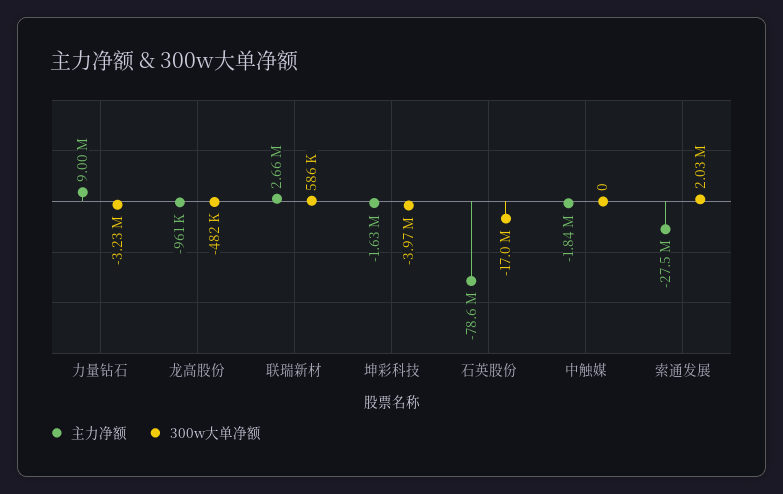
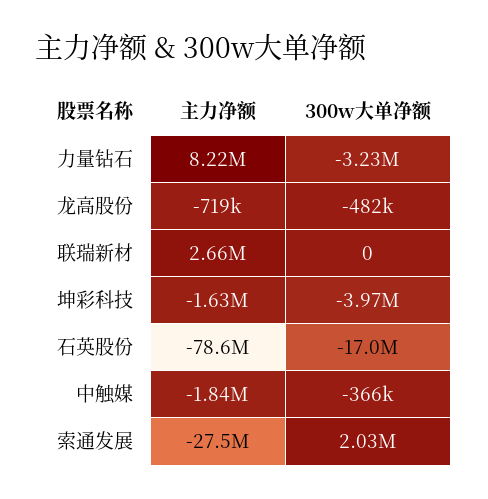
主力净额, 力量钻石: 9000000 -> 8220000
主力净额, 龙高股份: -961000 -> -719000
300w大单净额, 联瑞新材: 586000 -> 0
300w大单净额, 中触媒: 0 -> -366000

